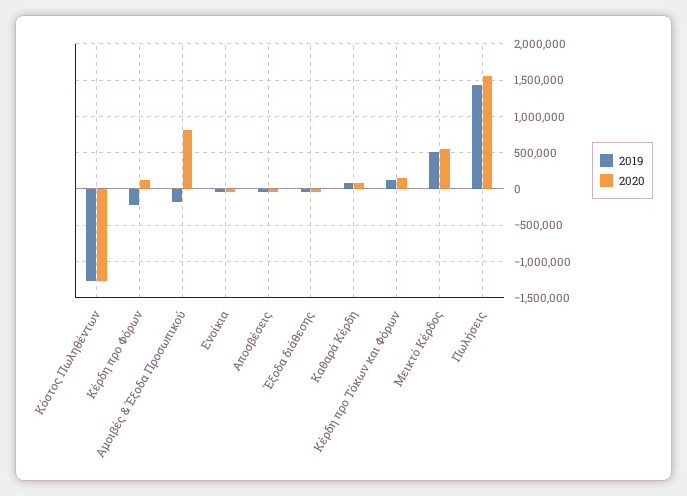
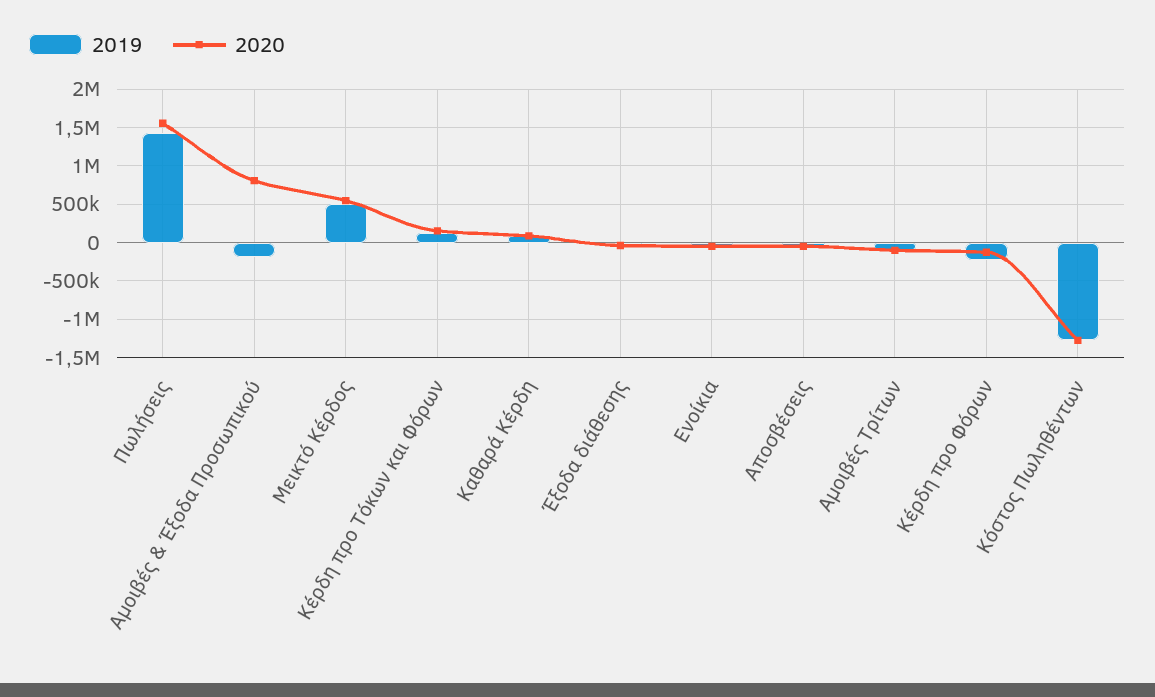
2020, Κέρδη προ Φόρων: 100000 -> -100000
2019, Αμοιβές Τρίτων: none -> -100000
2020, Αμοιβές Τρίτων: none -> -100000

